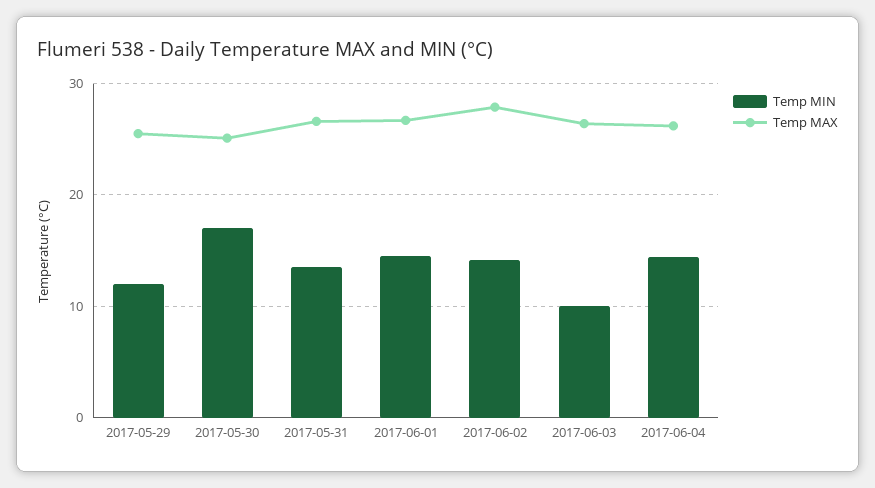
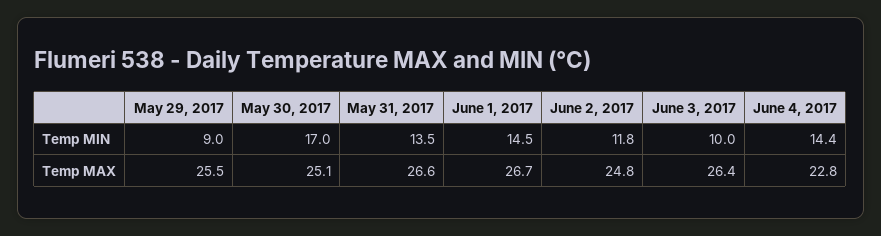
Temp MIN, 2017-05-29: 12 -> 9
Temp MIN, 2017-06-02: 14 -> 11.8
Temp MAX, 2017-06-02: 28 -> 24.8
Temp MAX, 2017-06-04: 26 -> 22.8

